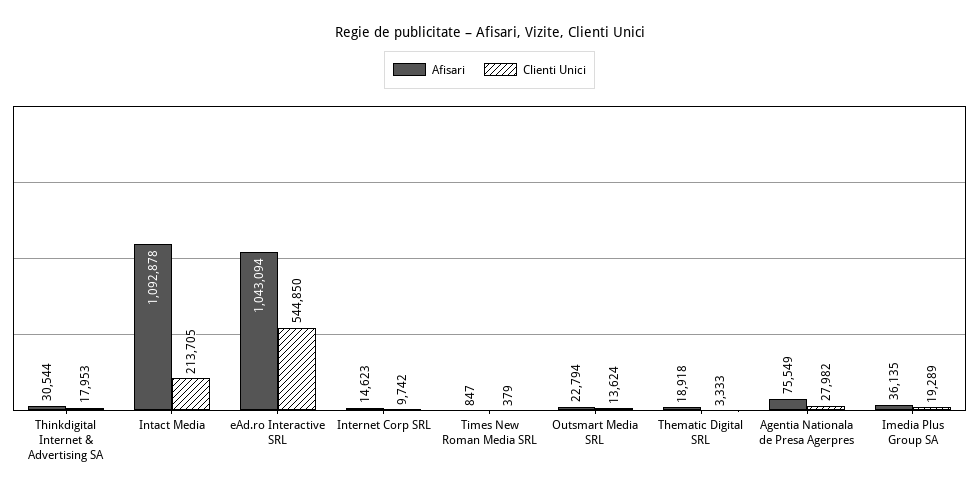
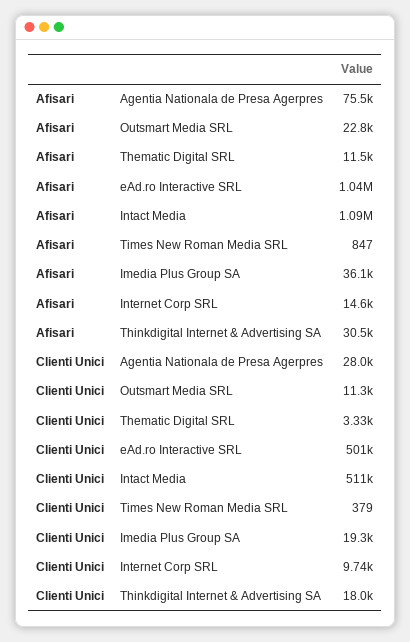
Clienti Unici, Intact Media: 213705 -> 511000
Clienti Unici, eAd.ro Interactive SRL: 544850 -> 501000
Clienti Unici, Outsmart Media SRL: 13624 -> 11300
Afisari, Thematic Digital SRL: 18918 -> 11500

